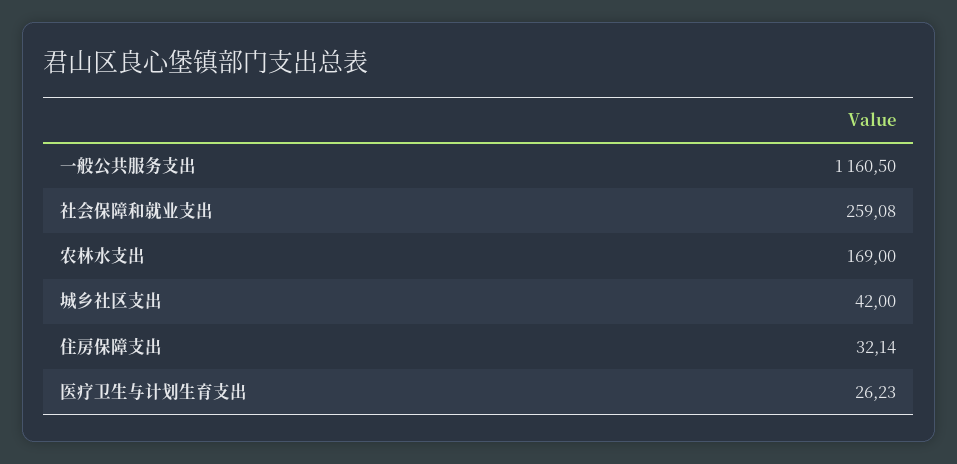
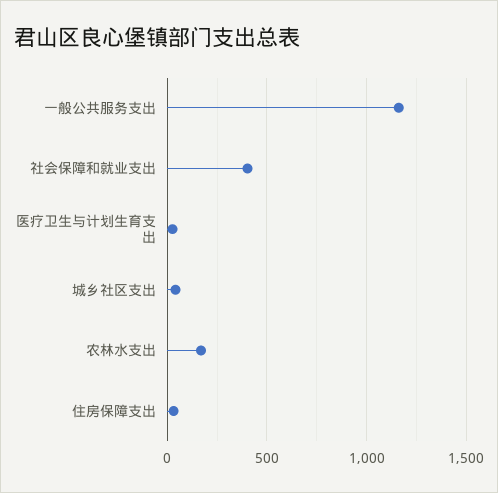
社会保障和就业支出: 259.08 -> 400

